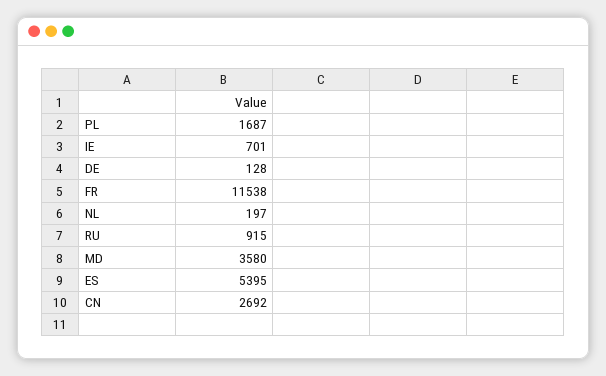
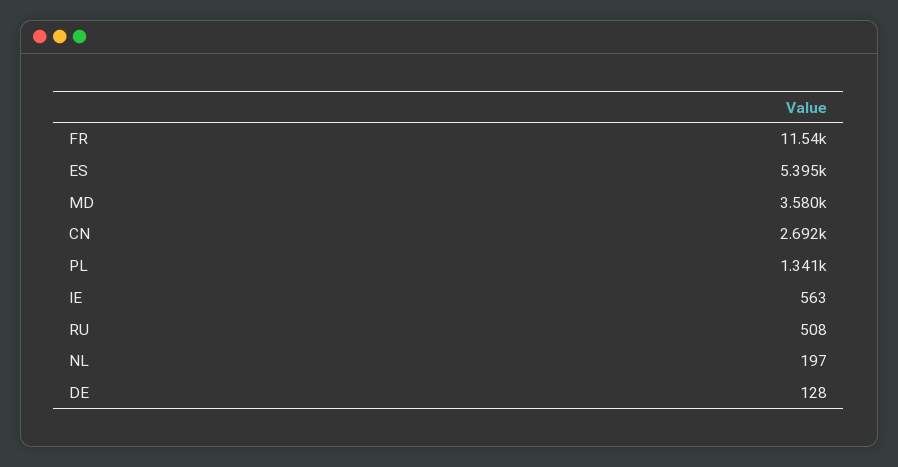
PL: 1687 -> 1341
IE: 701 -> 563
RU: 915 -> 508

